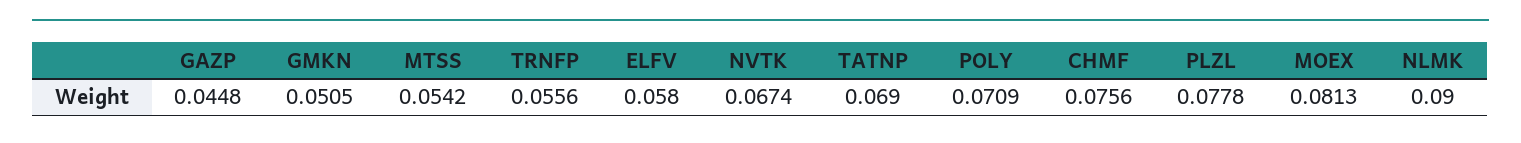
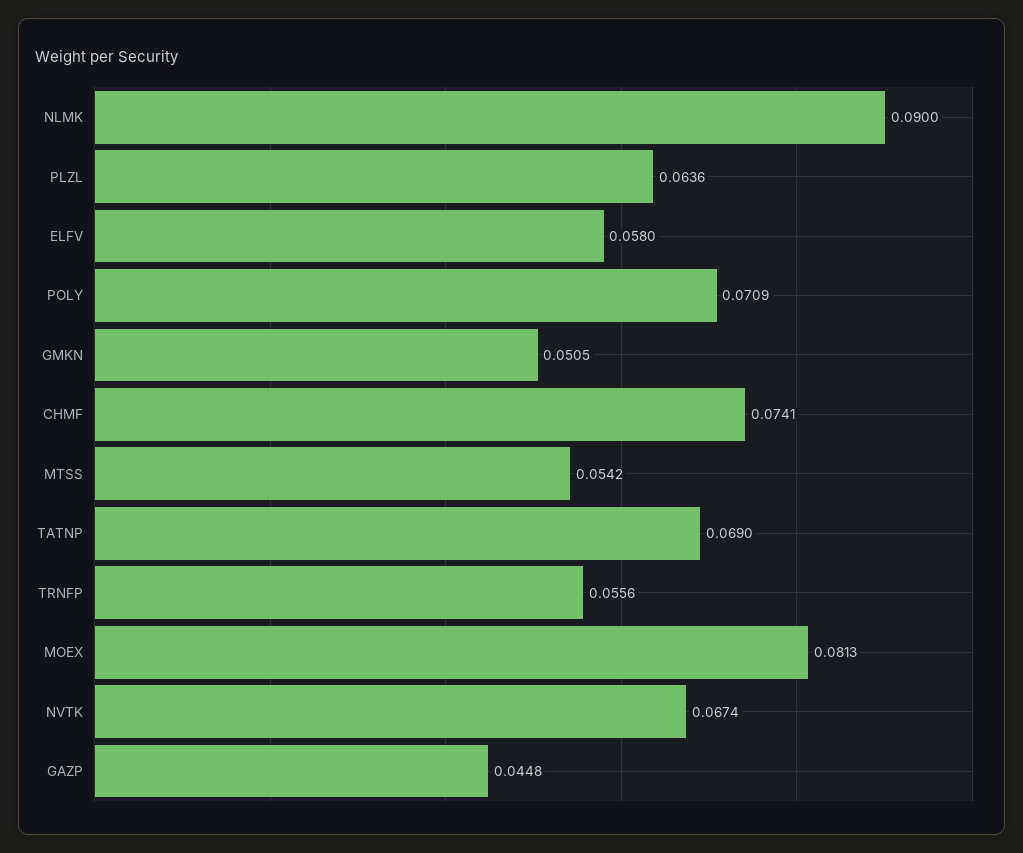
CHMF: 0.0756 -> 0.0741
PLZL: 0.0778 -> 0.0636

